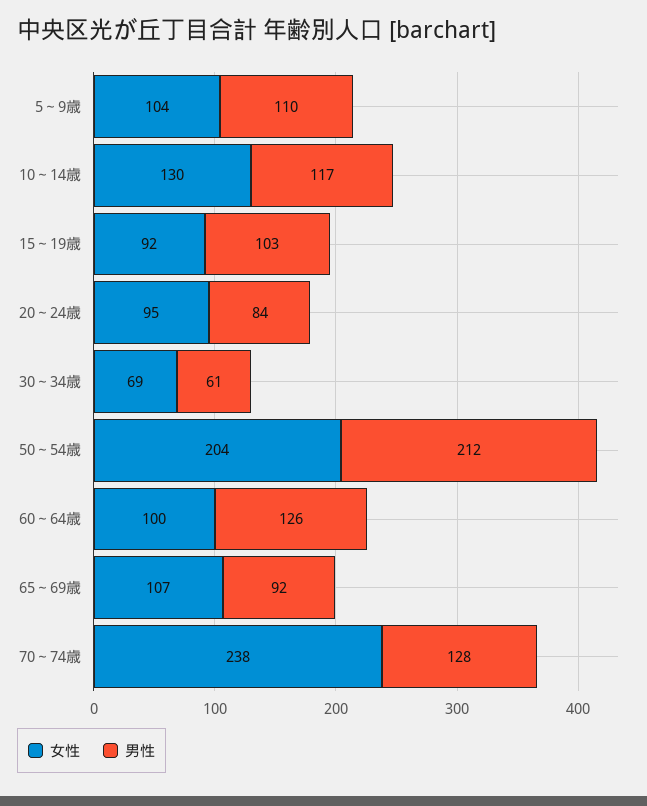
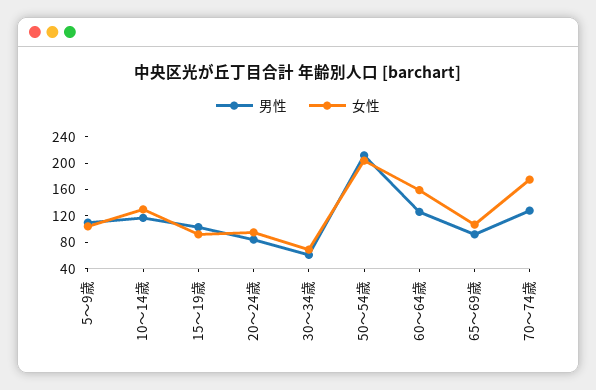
女性, 60～64歳: 100 -> 160
女性, 70～74歳: 238 -> 180

